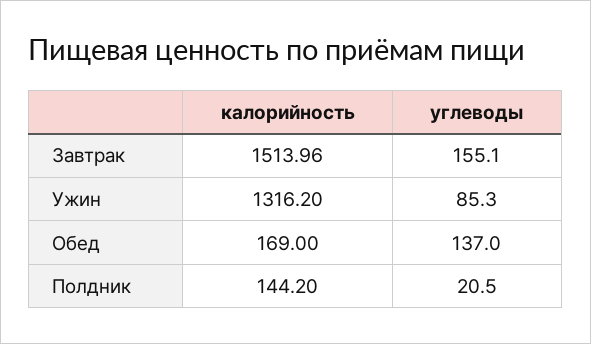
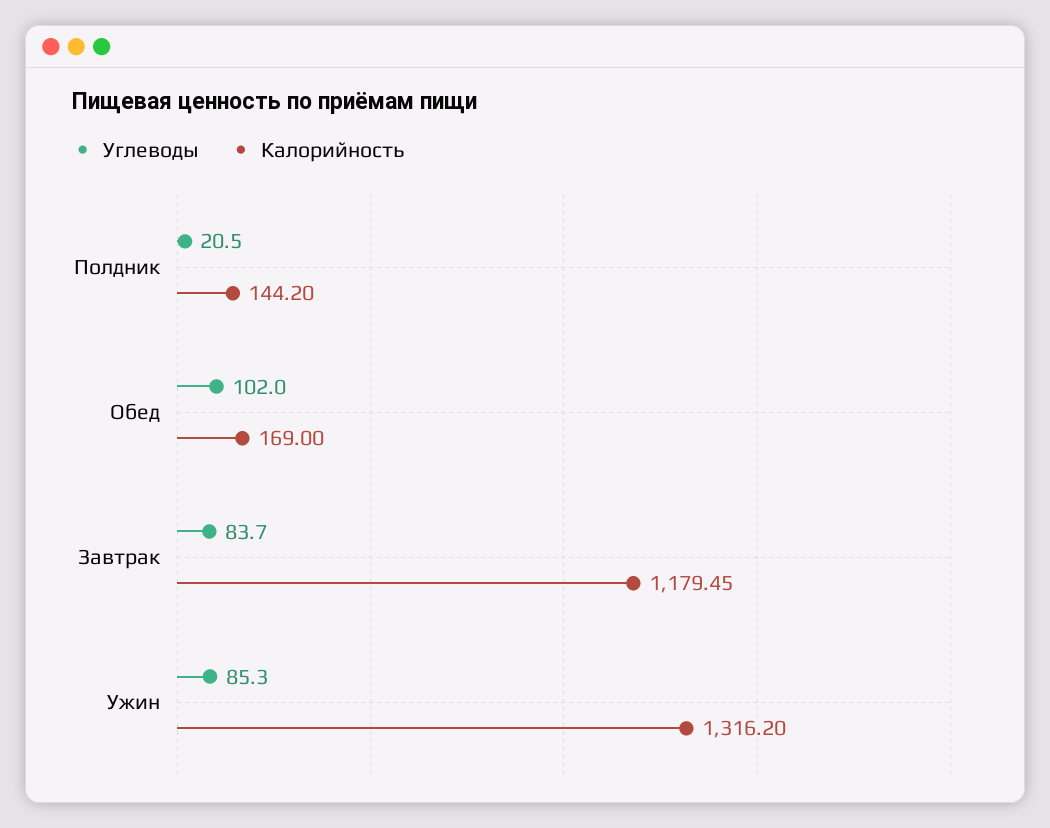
калорийность, Завтрак: 1513.96 -> 1179.45
углеводы, Завтрак: 155.1 -> 83.7
углеводы, Обед: 137 -> 102

